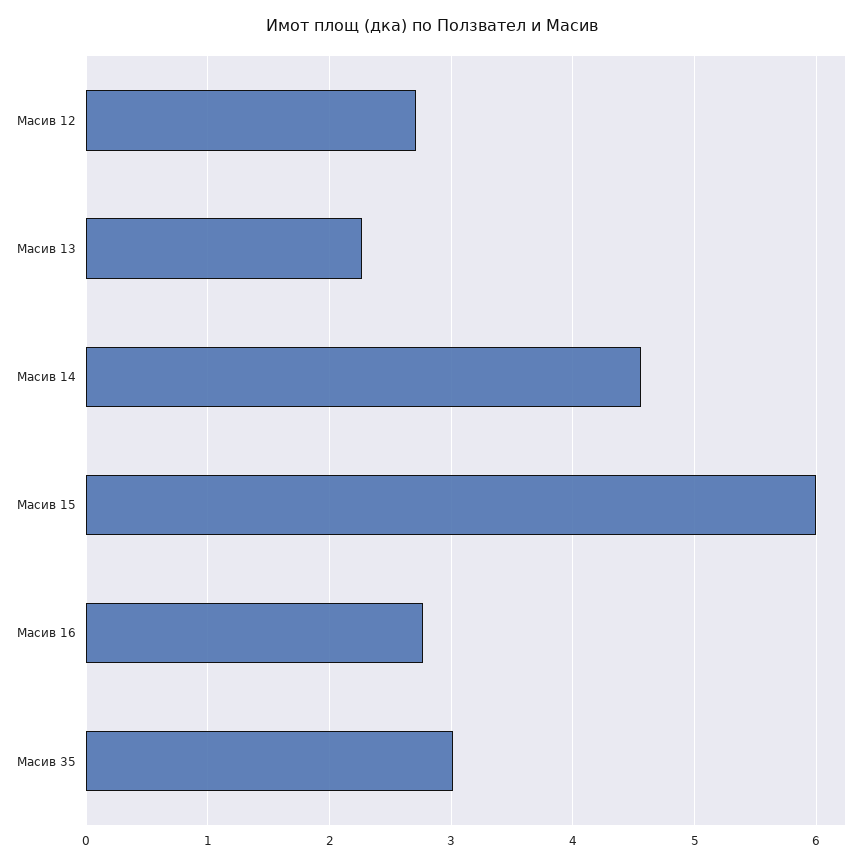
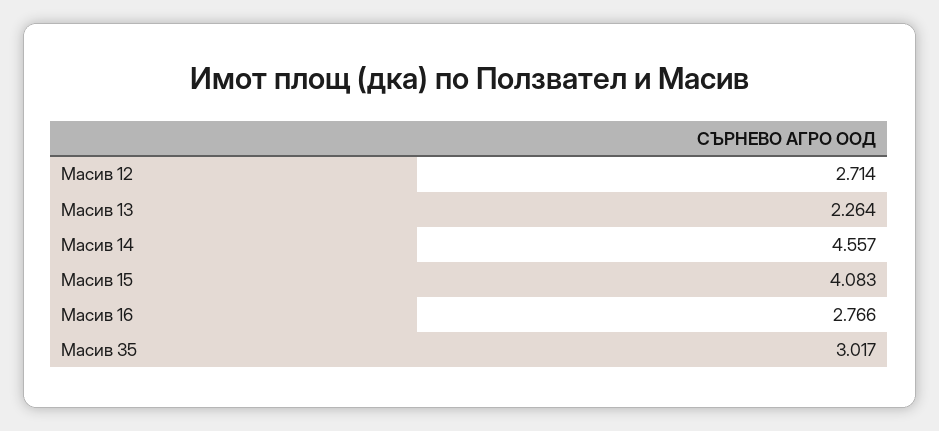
Масив 15: 6 -> 4.083

